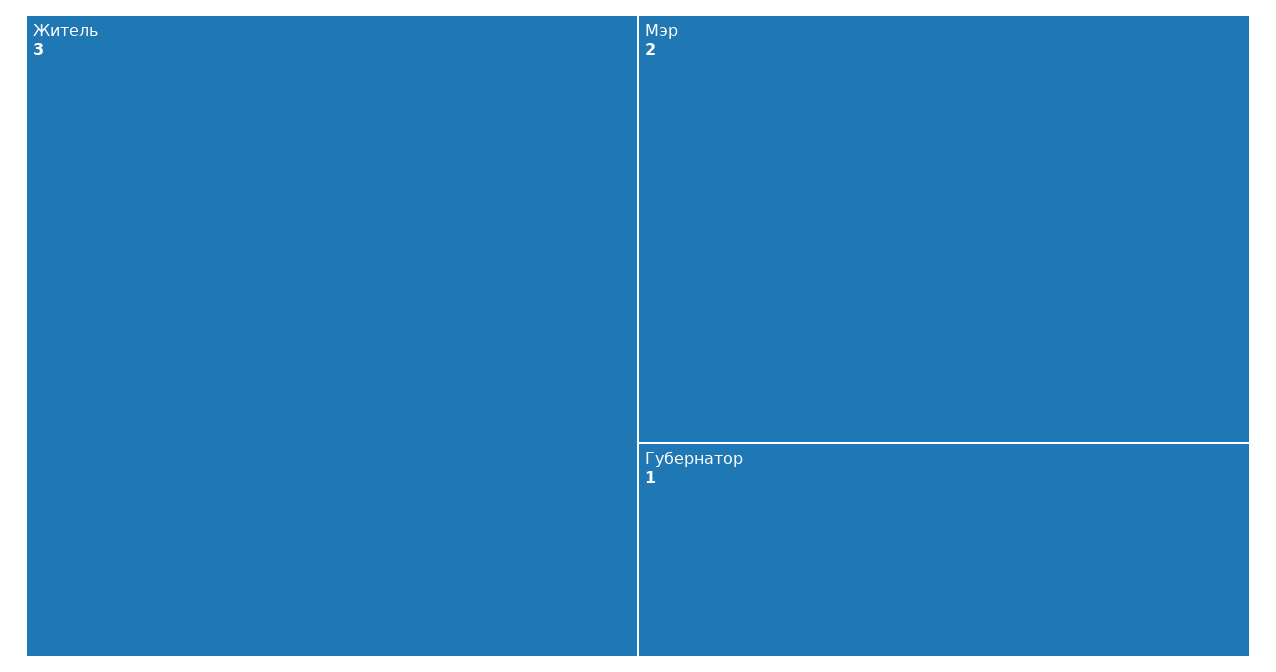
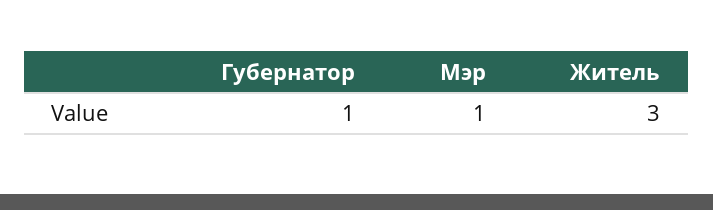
Мэр: 2 -> 1

